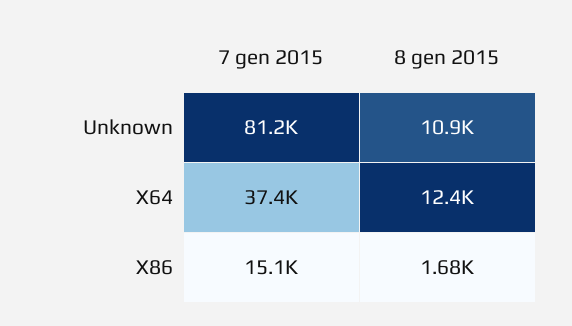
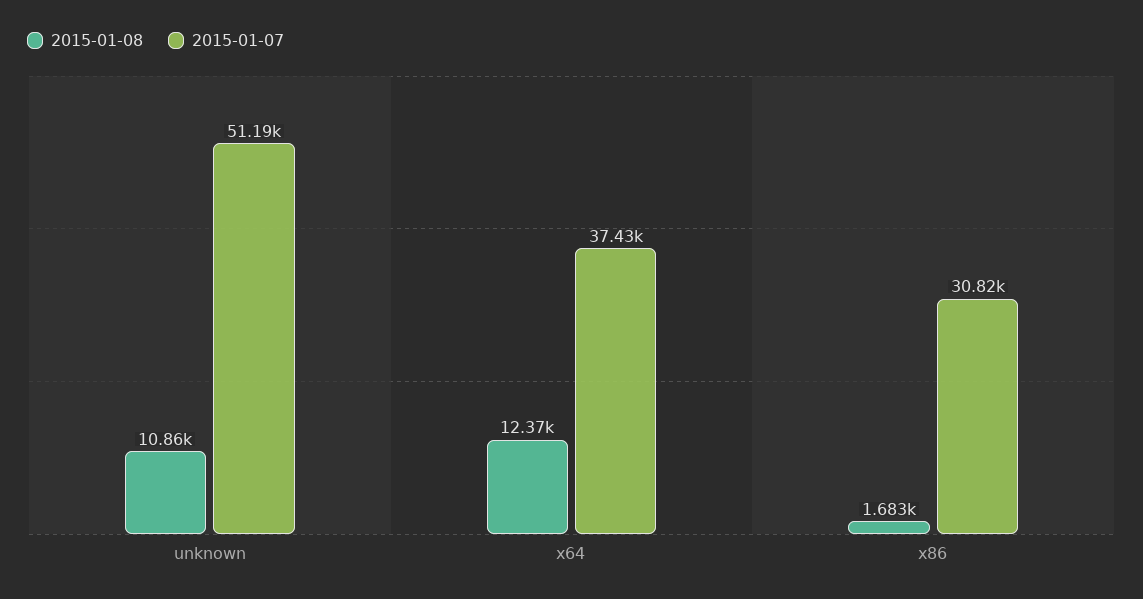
7 gen 2015, Unknown: 81200 -> 51190
7 gen 2015, X86: 15100 -> 30820

